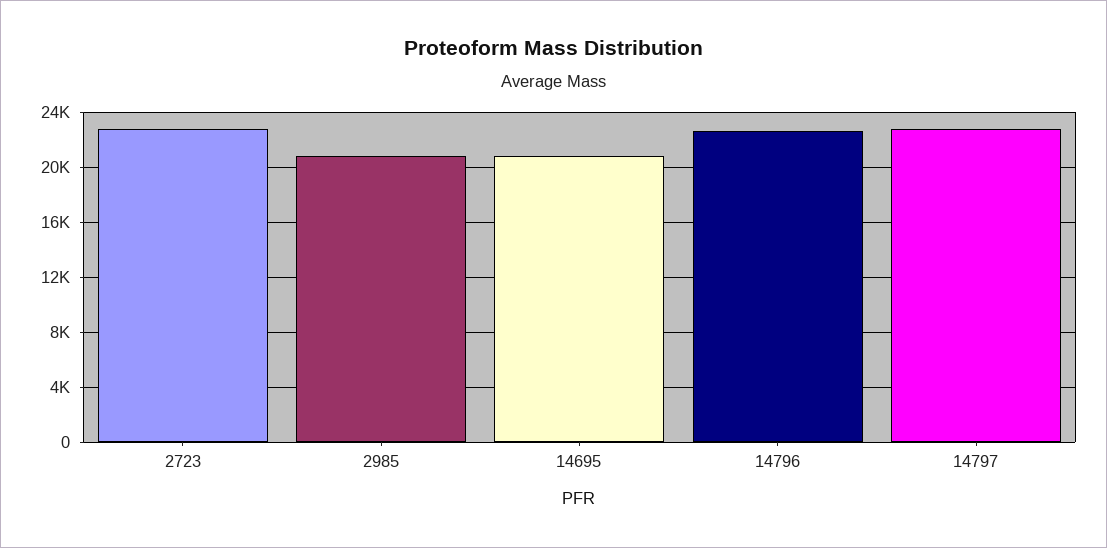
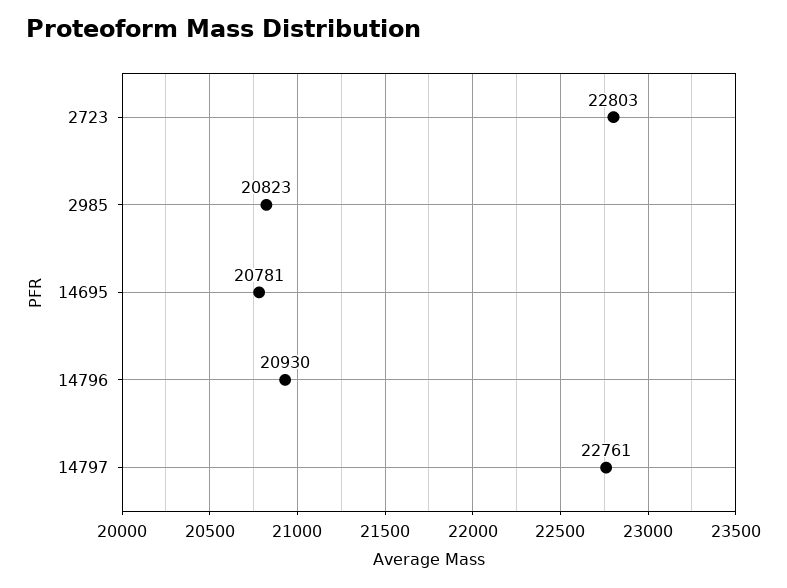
14796: 22500 -> 20930

